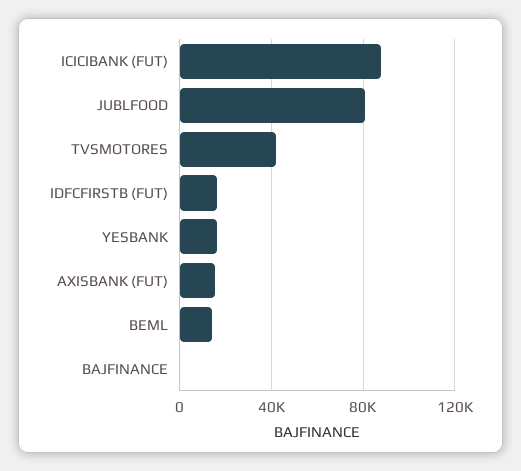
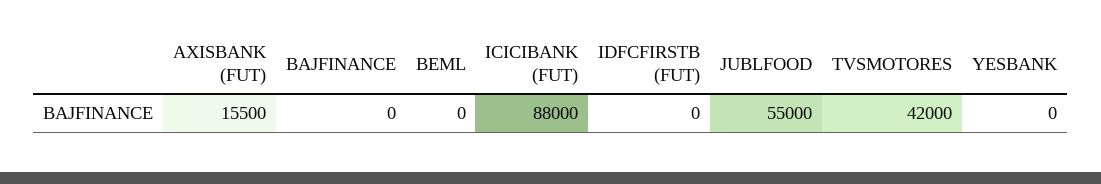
JUBLFOOD: 80000 -> 55000
IDFCFIRSTB (FUT): 15000 -> 0
YESBANK: 15000 -> 0
BEML: 15000 -> 0

